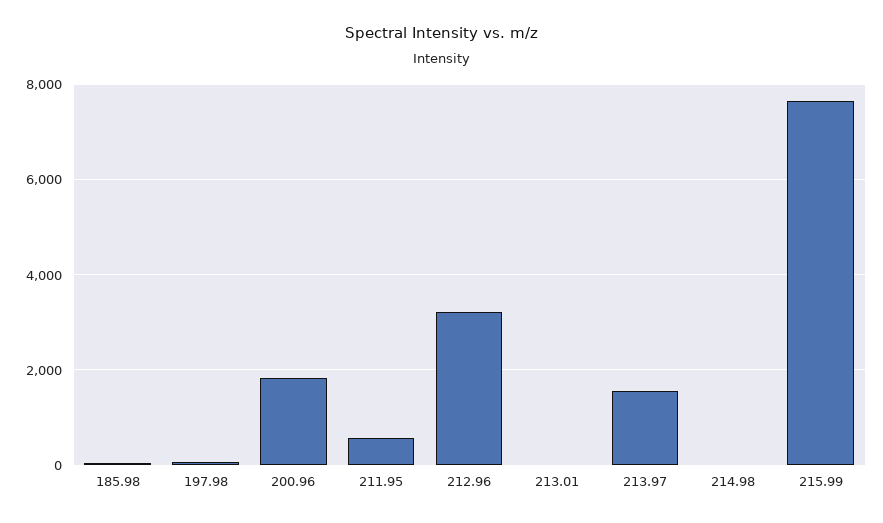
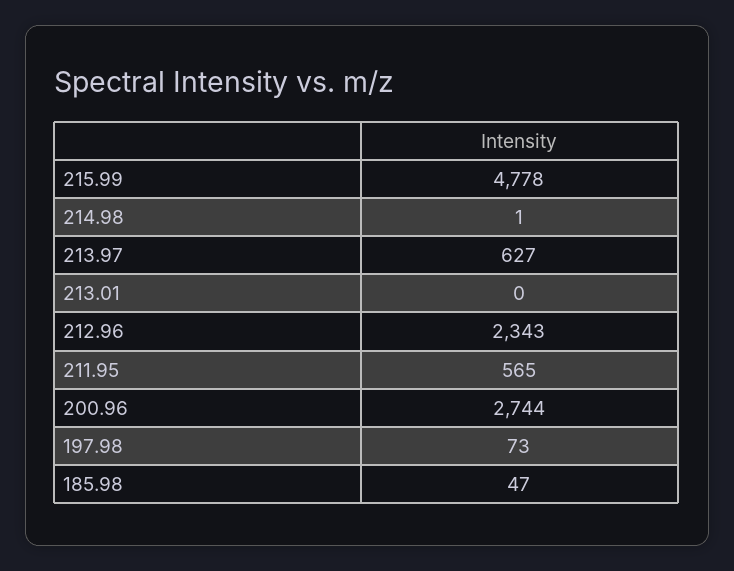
200.96: 1800 -> 2744
212.96: 3200 -> 2343
213.97: 1600 -> 627
215.99: 7600 -> 4778

